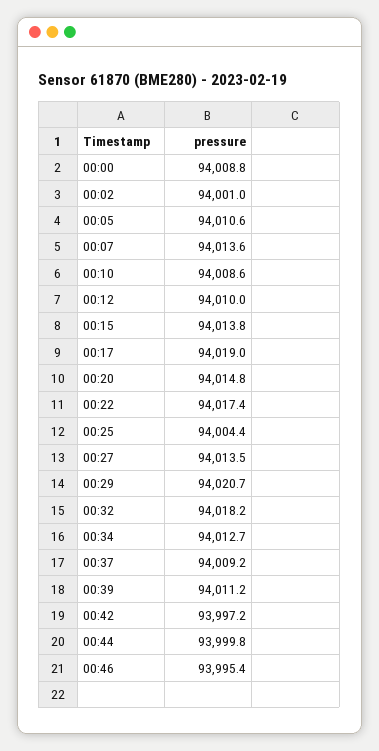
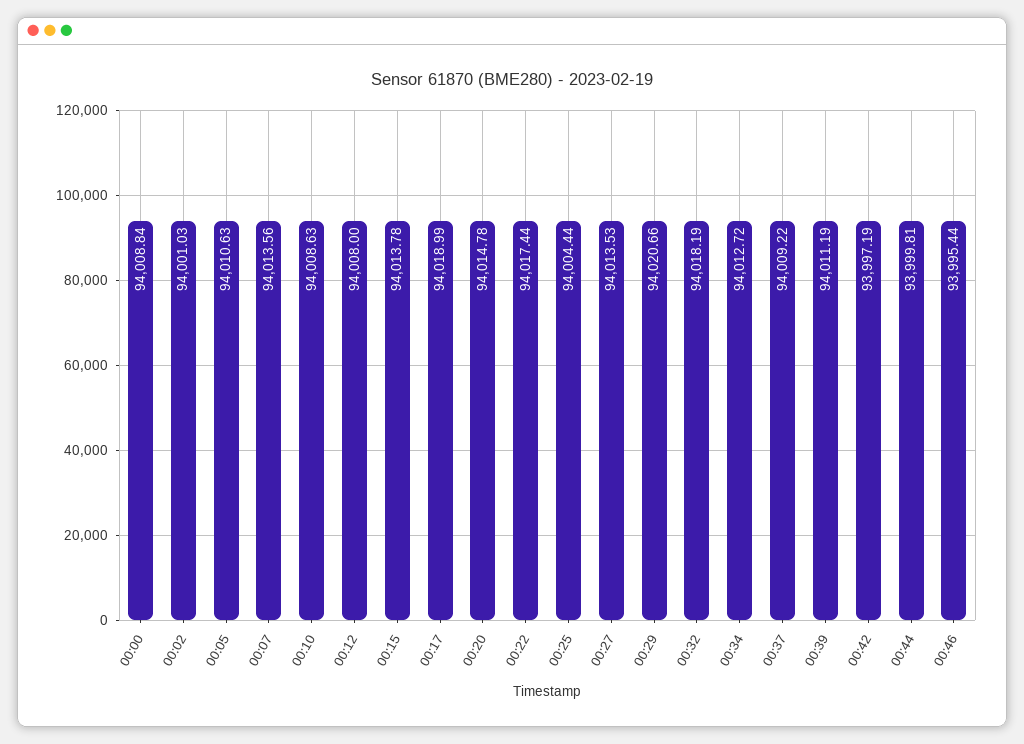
00:12: 94010 -> 94008

